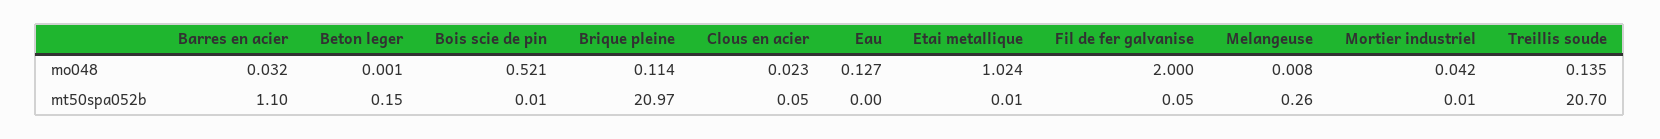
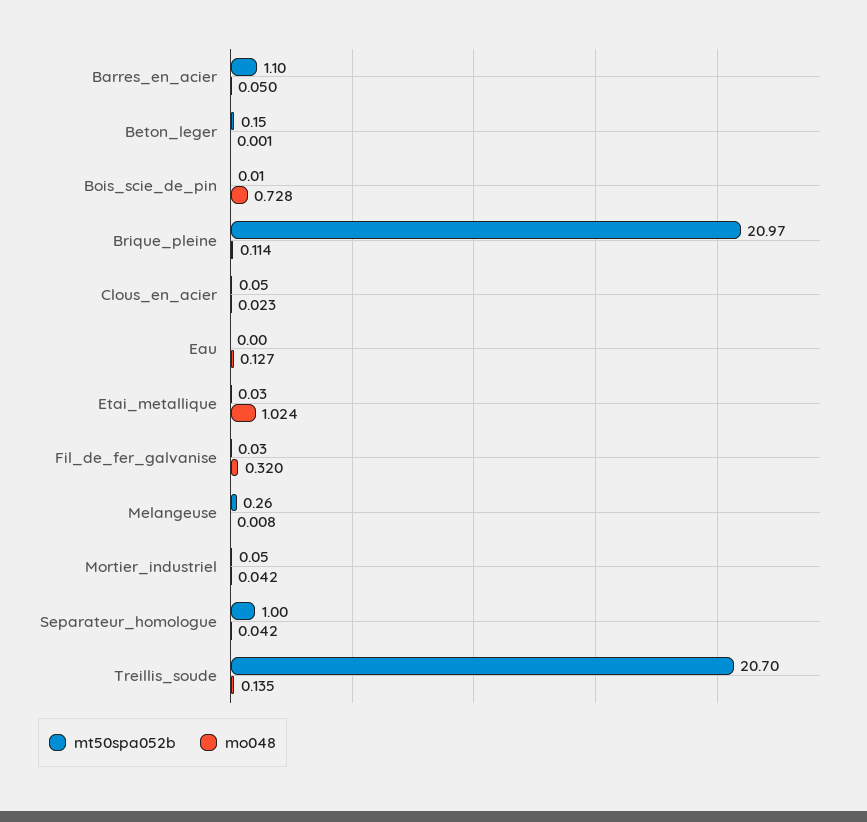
mo048, Barres en acier: 0.032 -> 0.05
mo048, Bois scie de pin: 0.521 -> 0.728
mo048, Fil de fer galvanise: 2 -> 0.32
mt50spa052b, Etai metallique: 0.01 -> 0.03
mt50spa052b, Fil de fer galvanise: 0.05 -> 0.03
mt50spa052b, Mortier industriel: 0.01 -> 0.05
mt50spa052b, Separateur_homologue: none -> 1
mo048, Separateur_homologue: none -> 0.042

